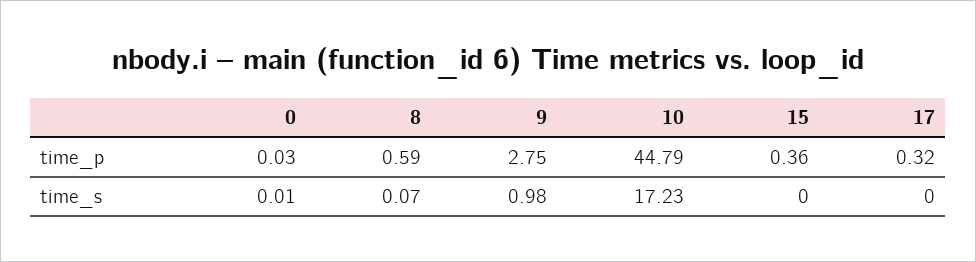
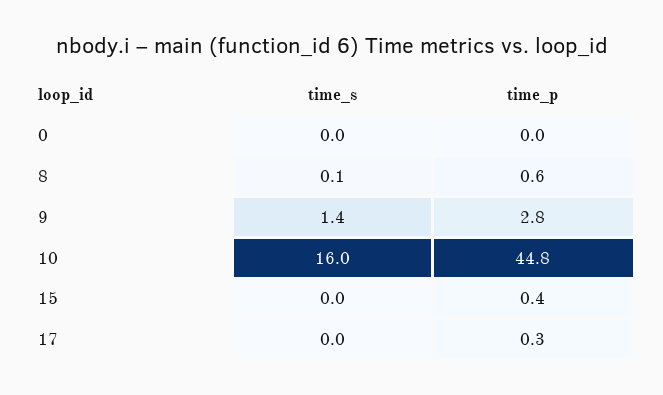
9, time_s: 0.98 -> 1.4
10, time_s: 17.23 -> 16

